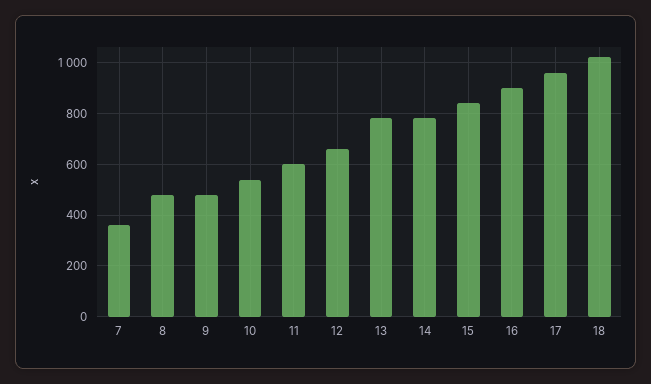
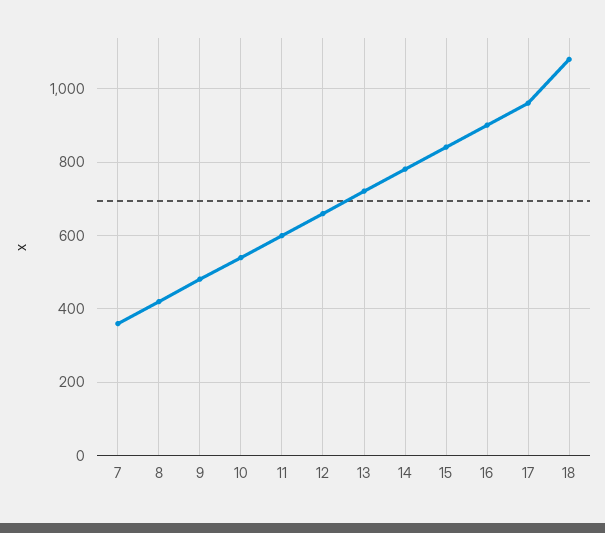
8: 475 -> 420
13: 775 -> 720
18: 1025 -> 1080

